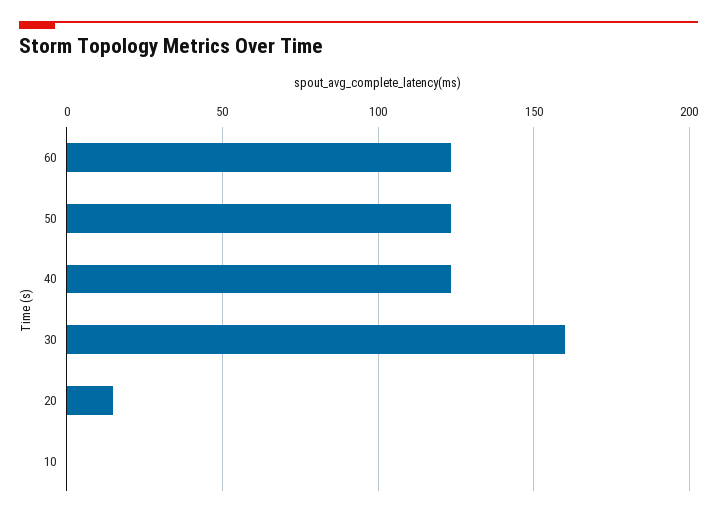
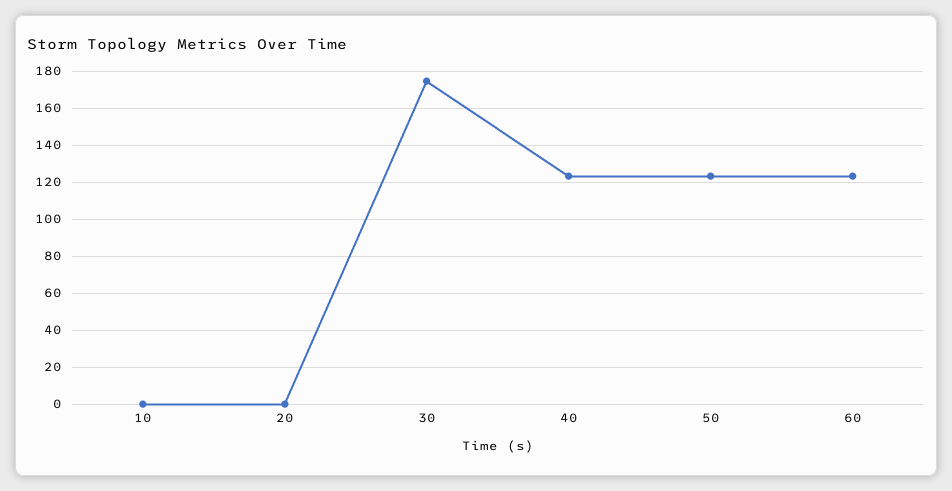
30: 160 -> 175
20: 15 -> 0

